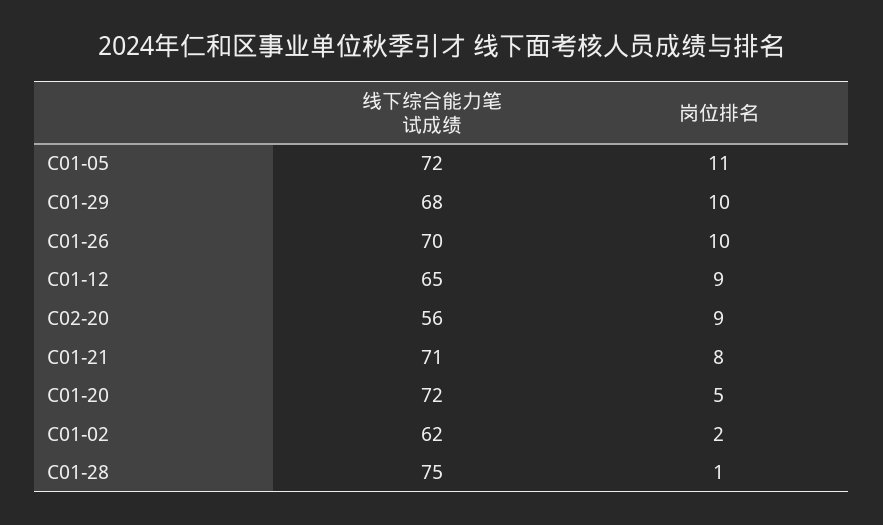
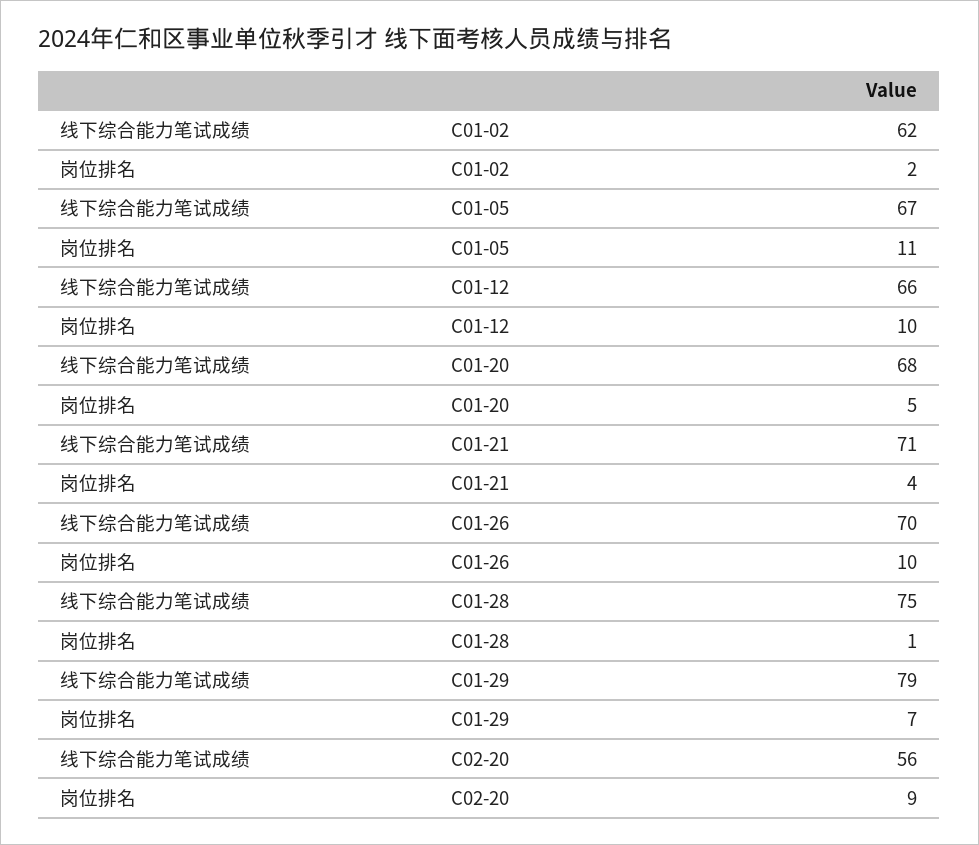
线下综合能力笔试成绩, C01-05: 72 -> 67
线下综合能力笔试成绩, C01-29: 68 -> 79
岗位排名, C01-29: 10 -> 7
线下综合能力笔试成绩, C01-12: 65 -> 66
岗位排名, C01-12: 9 -> 10
岗位排名, C01-21: 8 -> 4
线下综合能力笔试成绩, C01-20: 72 -> 68

